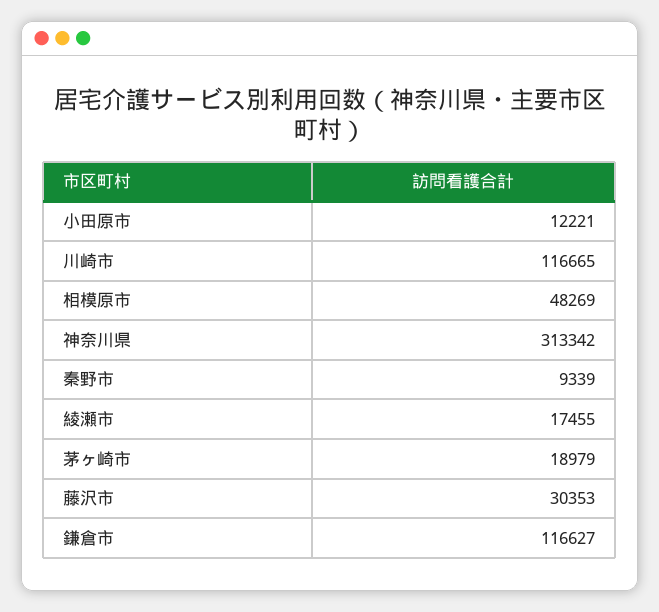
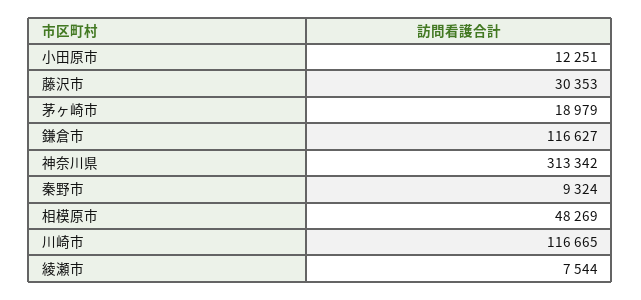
小田原市: 12221 -> 12251
秦野市: 9339 -> 9324
綾瀬市: 17455 -> 7544

